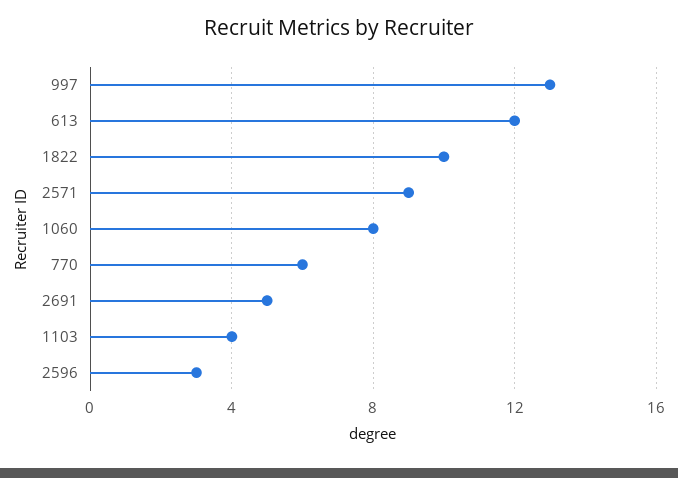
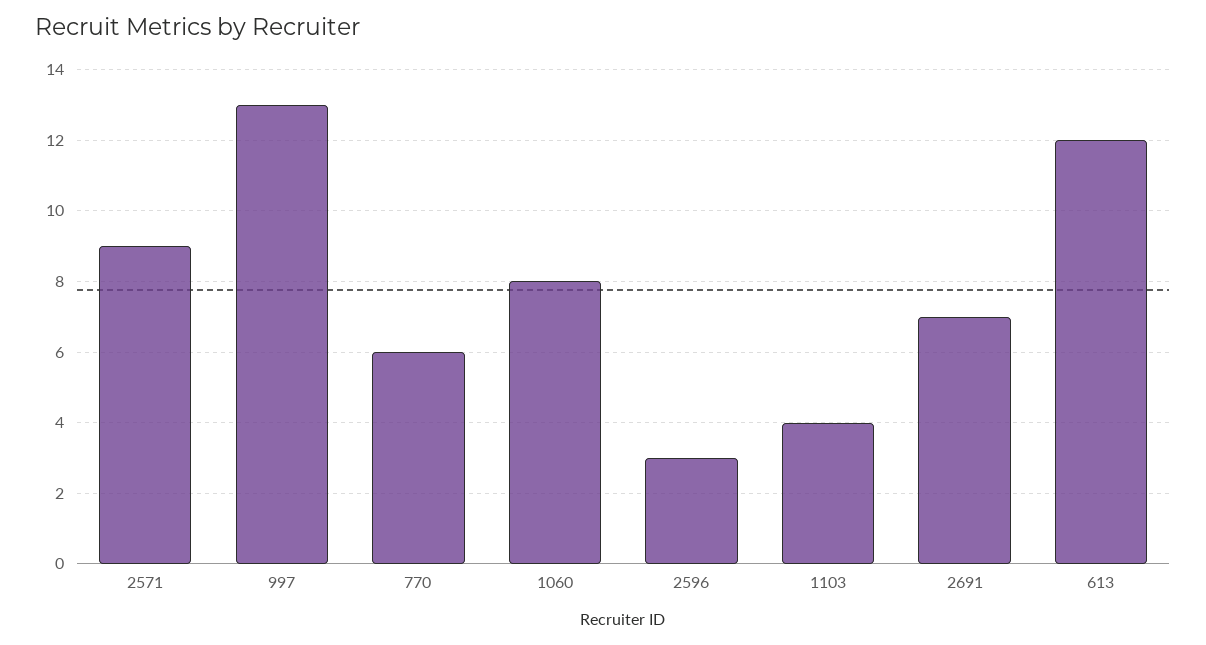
1822: 10 -> none
2691: 5 -> 7

